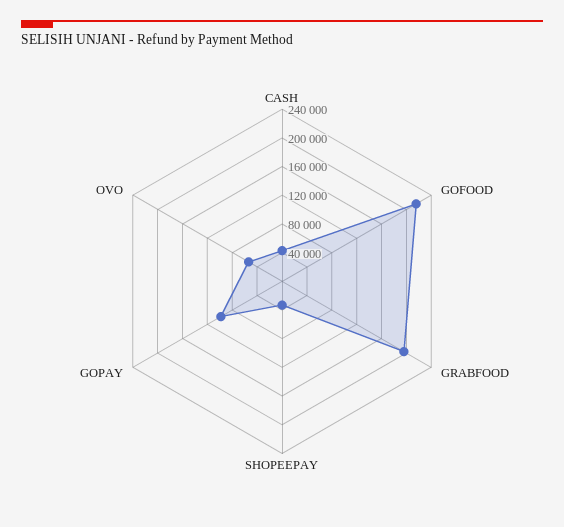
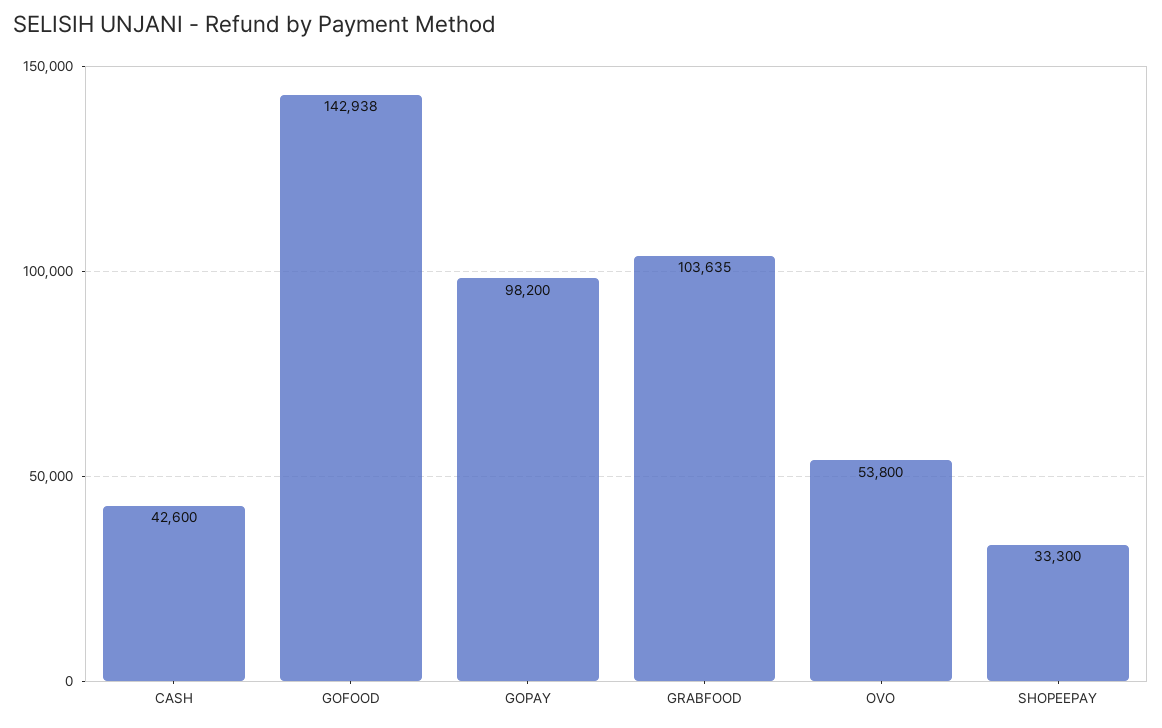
GOFOOD: 220000 -> 142938
GRABFOOD: 200000 -> 103635

